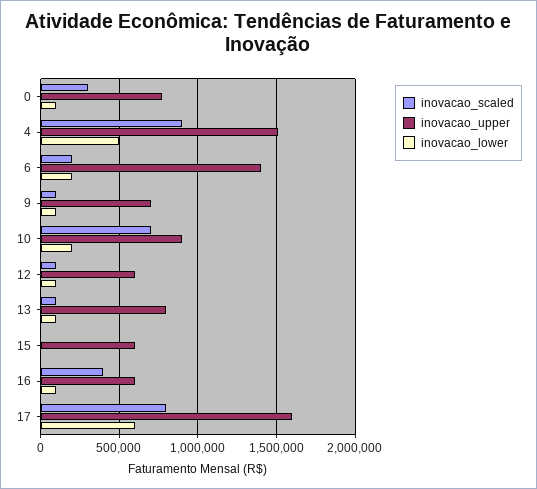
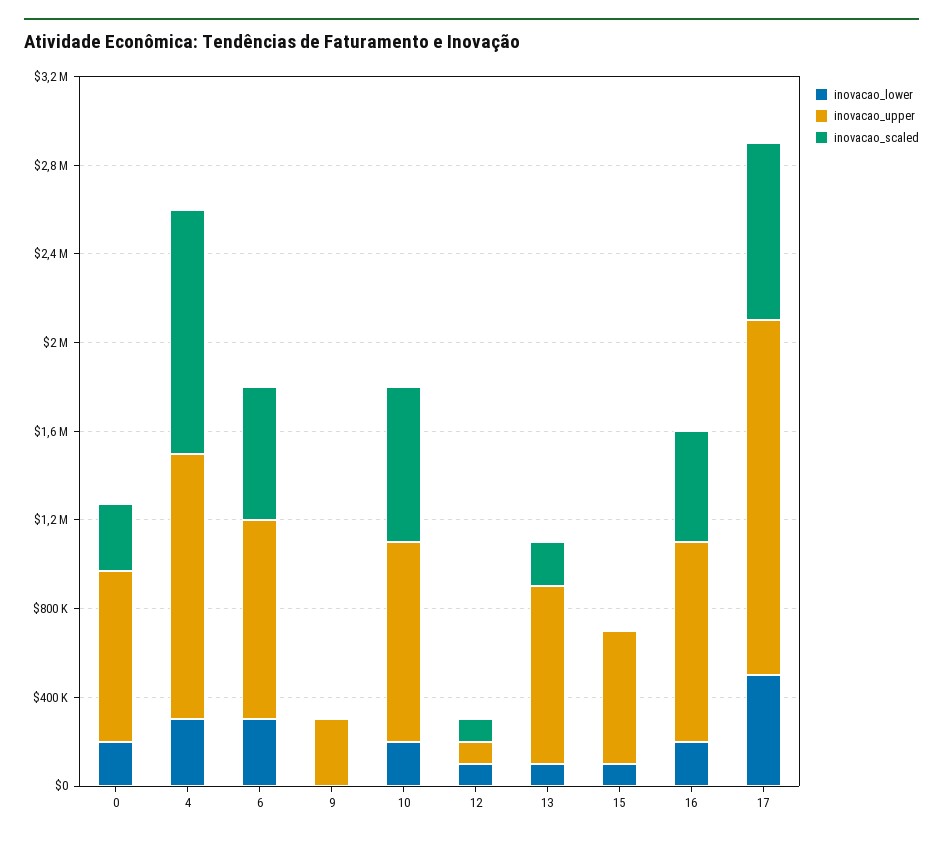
inovacao_lower, 0: 100000 -> 200000
inovacao_scaled, 4: 900000 -> 1100000
inovacao_upper, 4: 1500000 -> 1200000
inovacao_lower, 4: 500000 -> 300000
inovacao_scaled, 6: 200000 -> 600000
inovacao_upper, 6: 1400000 -> 900000
inovacao_lower, 6: 200000 -> 300000
inovacao_scaled, 9: 100000 -> 0
inovacao_upper, 9: 700000 -> 300000
inovacao_lower, 9: 100000 -> 0
inovacao_upper, 12: 600000 -> 100000
inovacao_scaled, 13: 100000 -> 200000
inovacao_lower, 15: 0 -> 100000
inovacao_scaled, 16: 400000 -> 500000
inovacao_upper, 16: 600000 -> 900000
inovacao_lower, 16: 100000 -> 200000
inovacao_lower, 17: 600000 -> 500000

